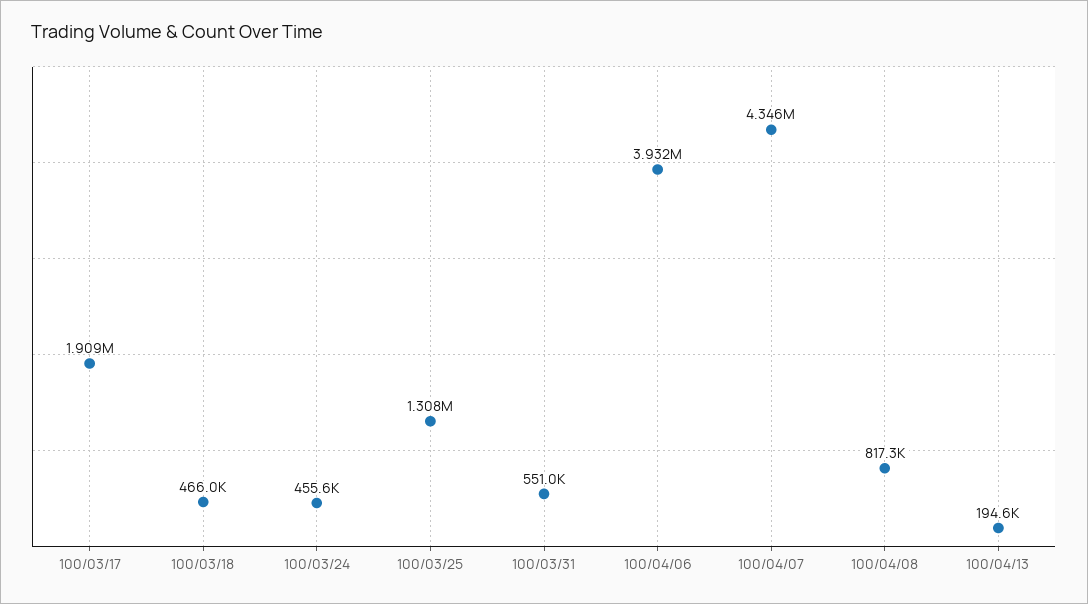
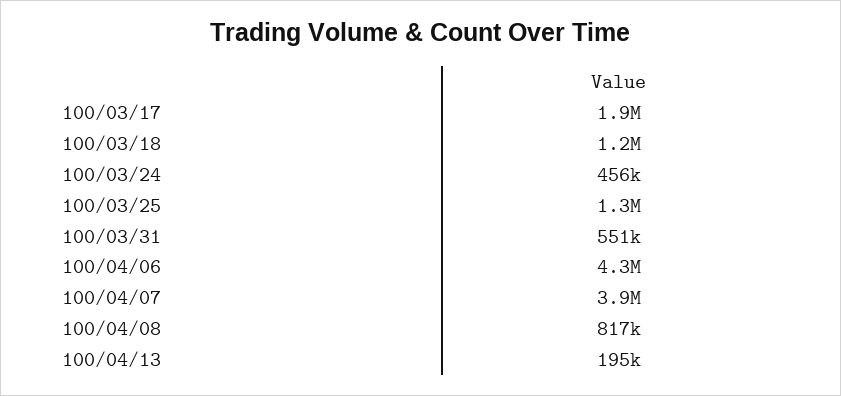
100/03/18: 466000 -> 1200000
100/04/06: 3932000 -> 4300000
100/04/07: 4346000 -> 3900000

